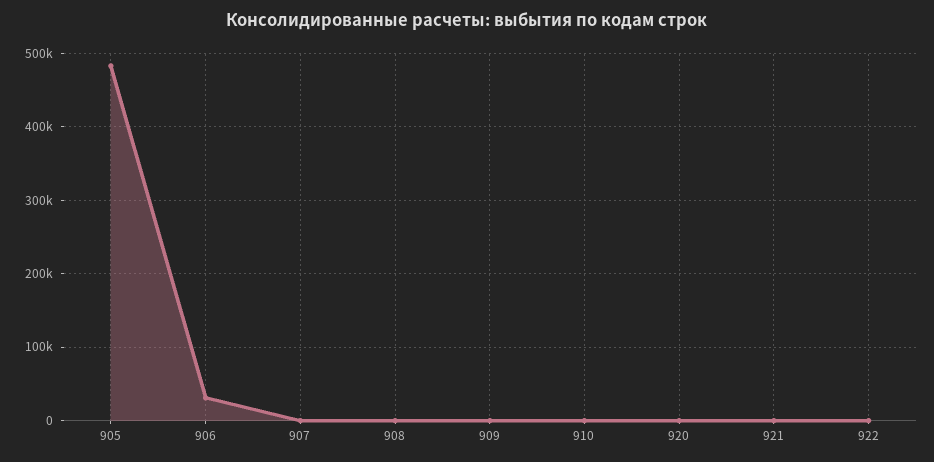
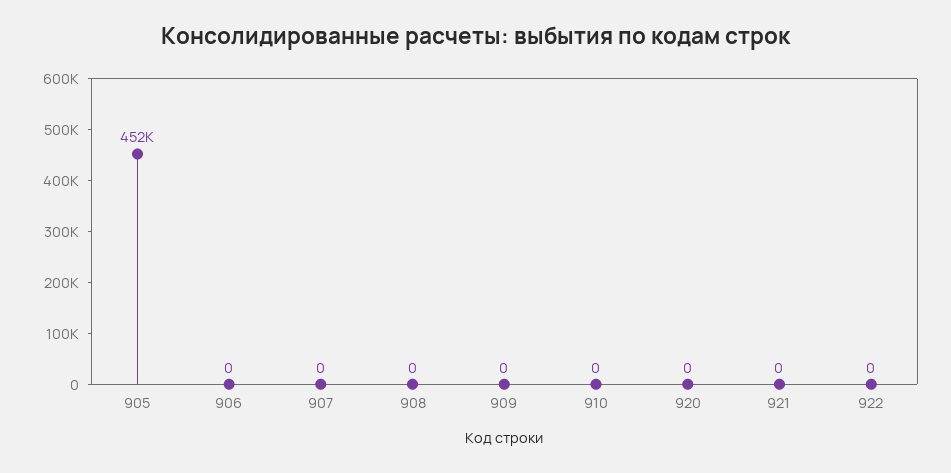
905: 480000 -> 452000
906: 30000 -> 0

